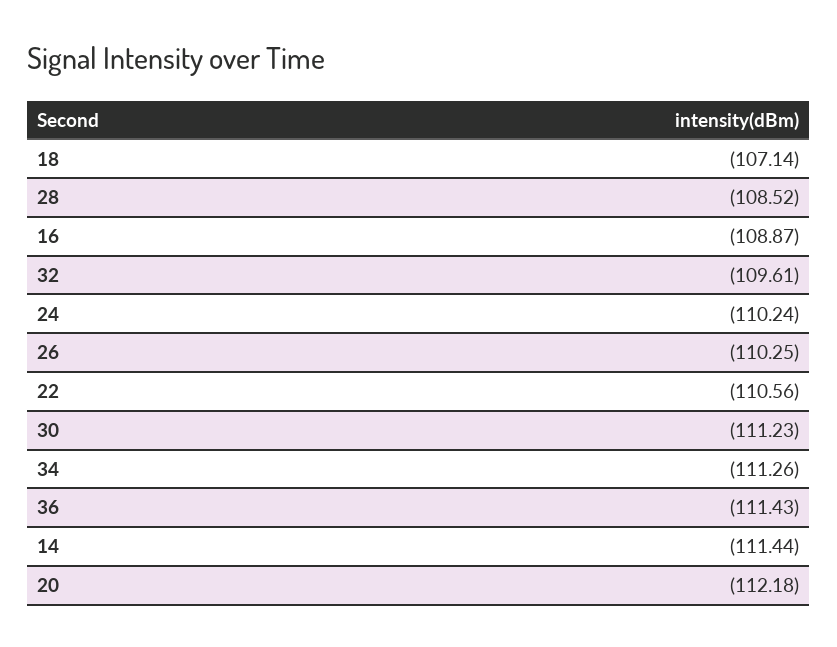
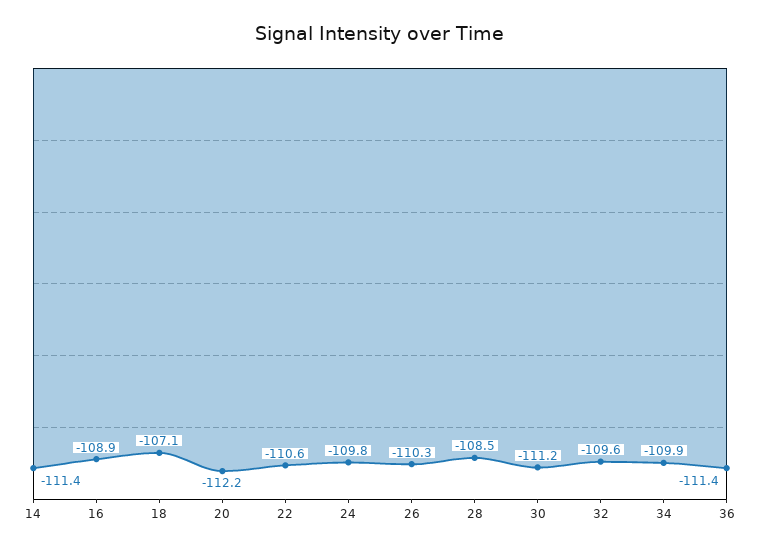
24: -110.24 -> -109.8
34: -111.26 -> -109.9

